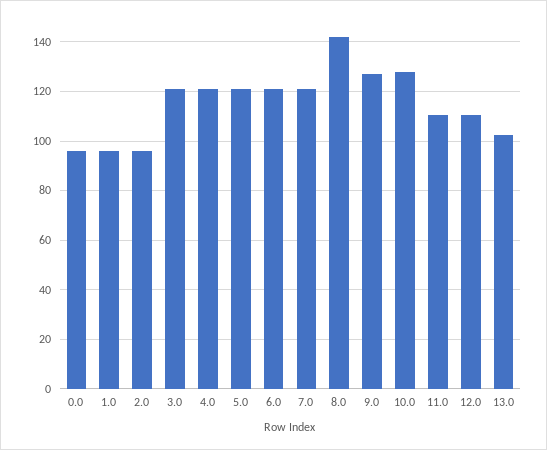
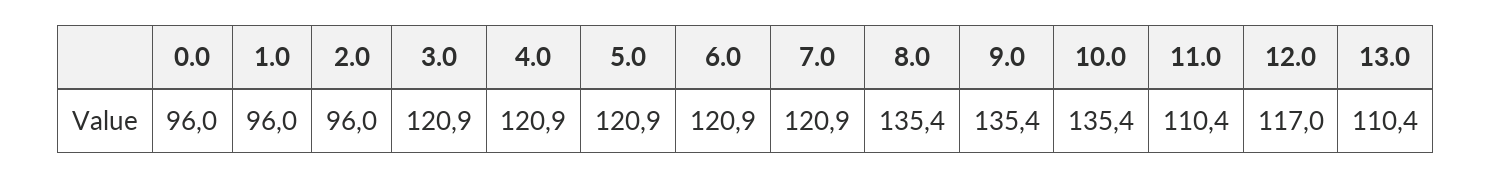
8.0: 142.5 -> 135.4
9.0: 127.5 -> 135.4
10.0: 127.5 -> 135.4
12.0: 110 -> 117
13.0: 102.5 -> 110.4

